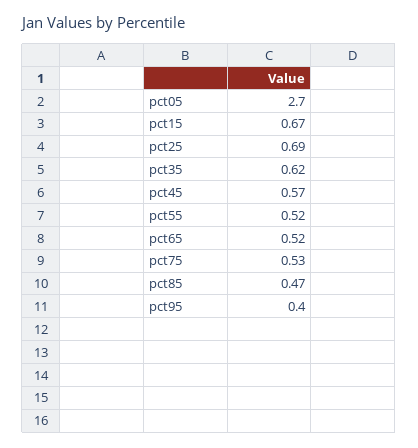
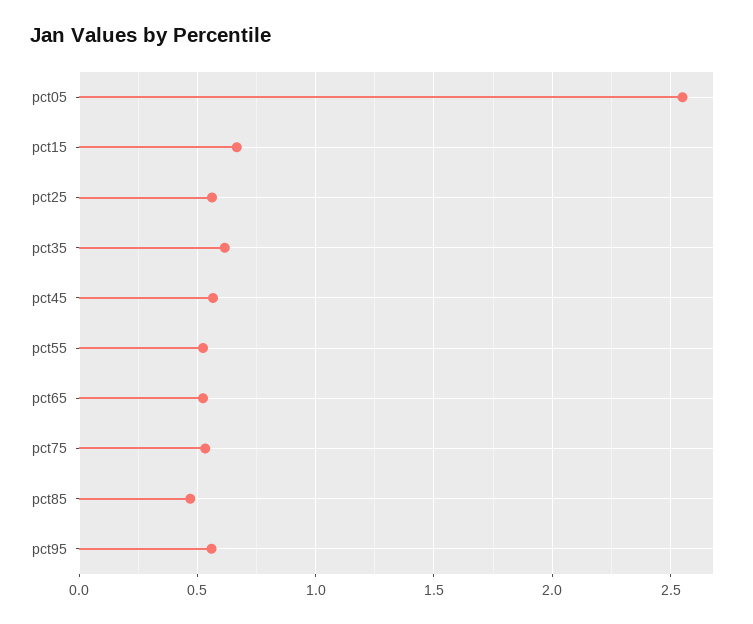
pct05: 2.7 -> 2.55
pct25: 0.69 -> 0.55
pct95: 0.4 -> 0.55

